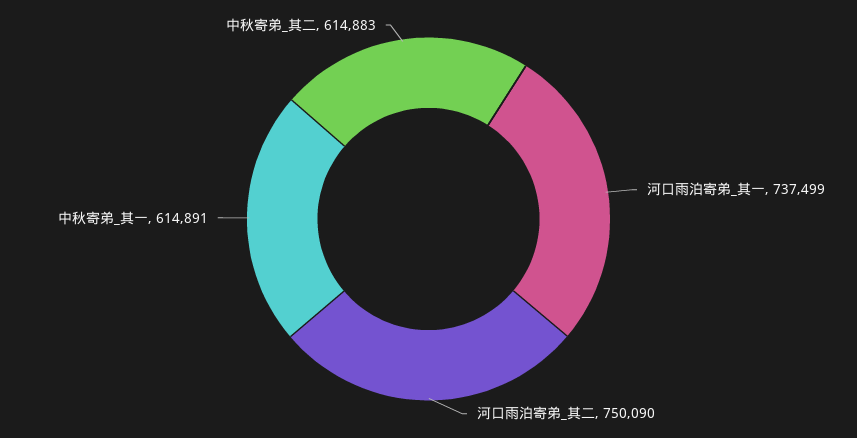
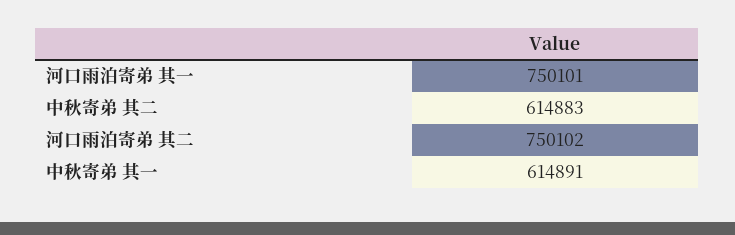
河口雨泊寄弟_其一: 737499 -> 750101
河口雨泊寄弟_其二: 750090 -> 750102

